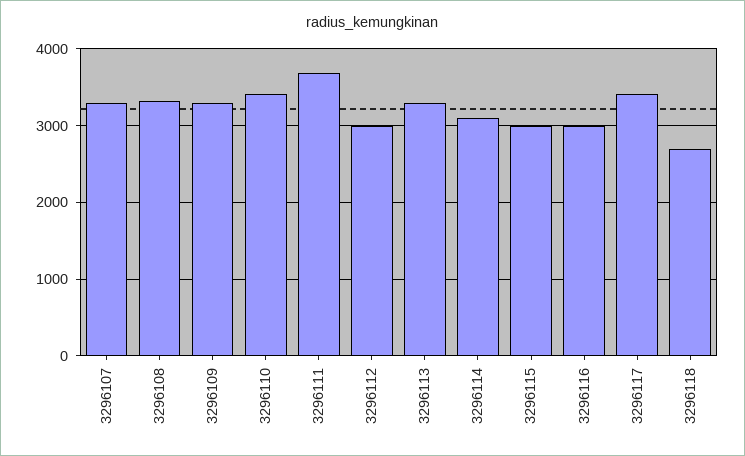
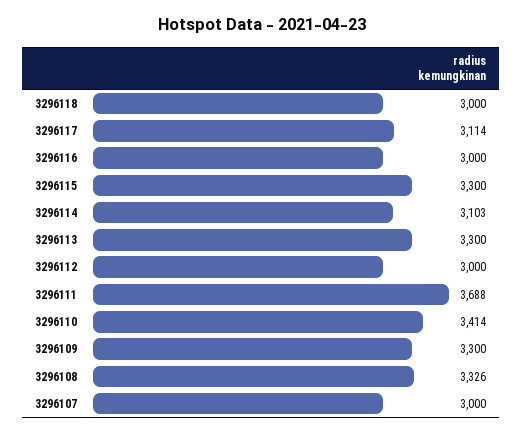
3296107: 3300 -> 3000
3296115: 3000 -> 3300
3296117: 3400 -> 3114
3296118: 2700 -> 3000

